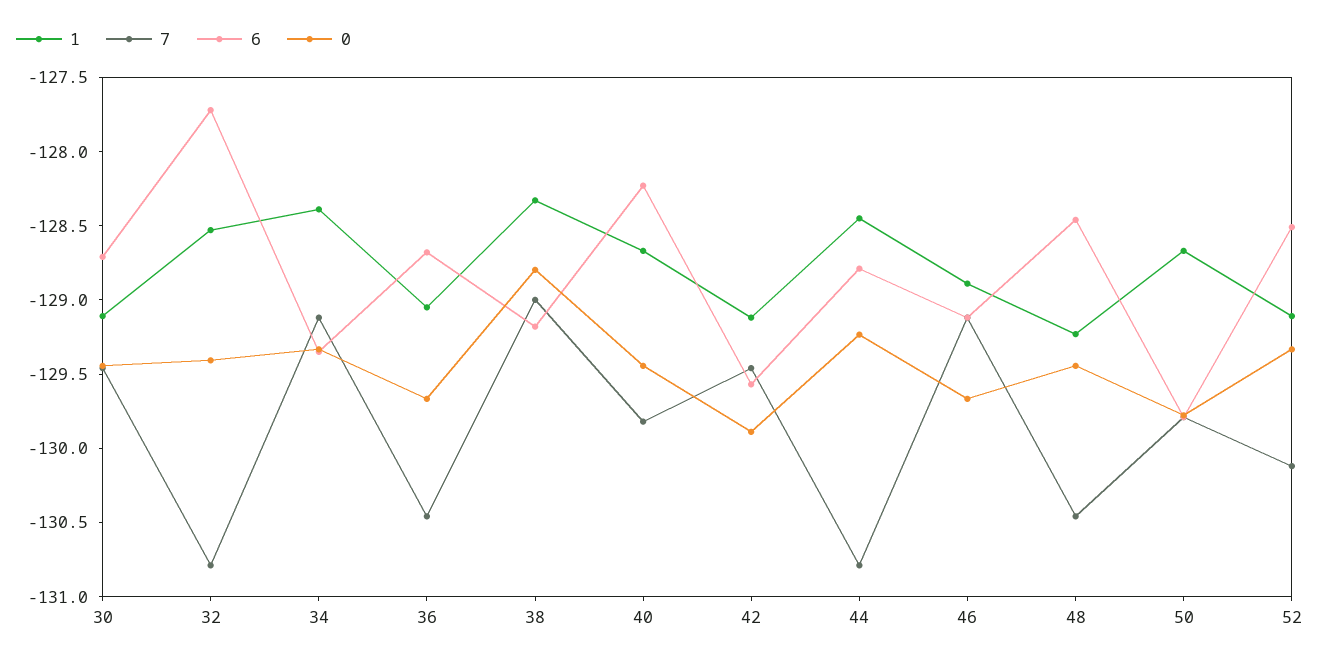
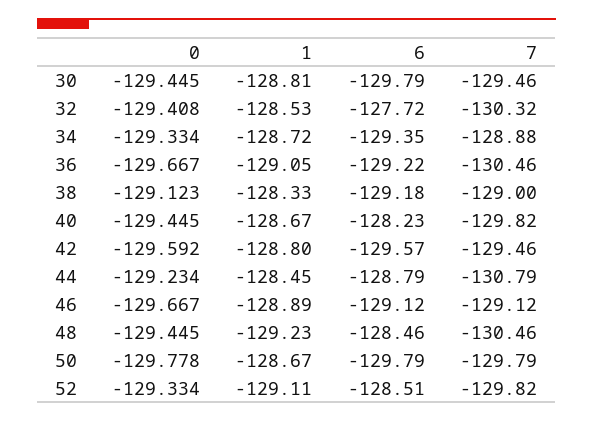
1, 30: -129.1 -> -128.81
6, 30: -128.7 -> -129.79
7, 32: -130.8 -> -130.32
1, 34: -128.4 -> -128.72
7, 34: -129.1 -> -128.88
6, 36: -128.7 -> -129.22
0, 38: -128.8 -> -129.123
1, 42: -129.1 -> -128.8
0, 42: -129.9 -> -129.592
7, 52: -130.1 -> -129.82

